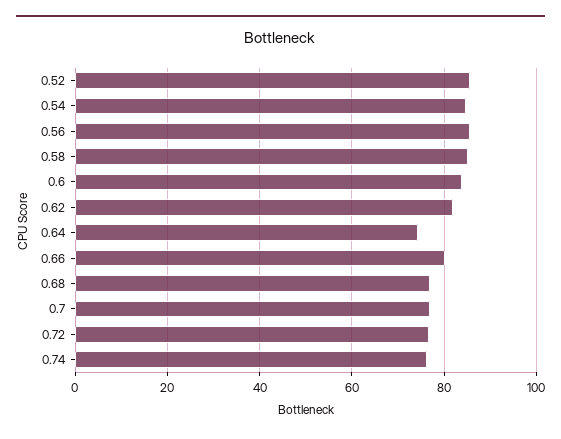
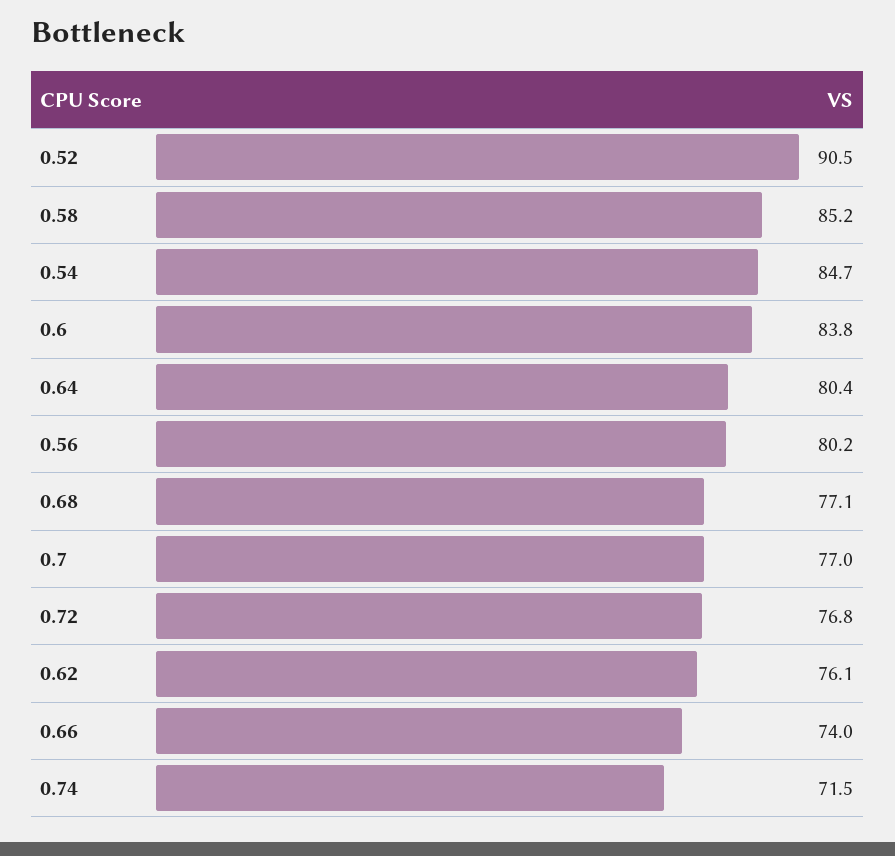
0.52: 86 -> 90.5
0.56: 86 -> 80.2
0.62: 82 -> 76.1
0.64: 74 -> 80.4
0.66: 80 -> 74
0.74: 76 -> 71.5

